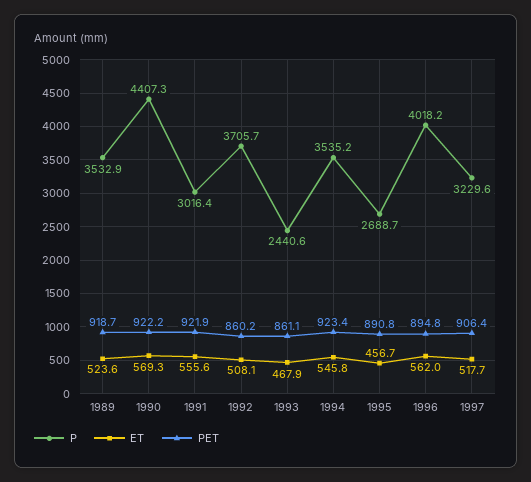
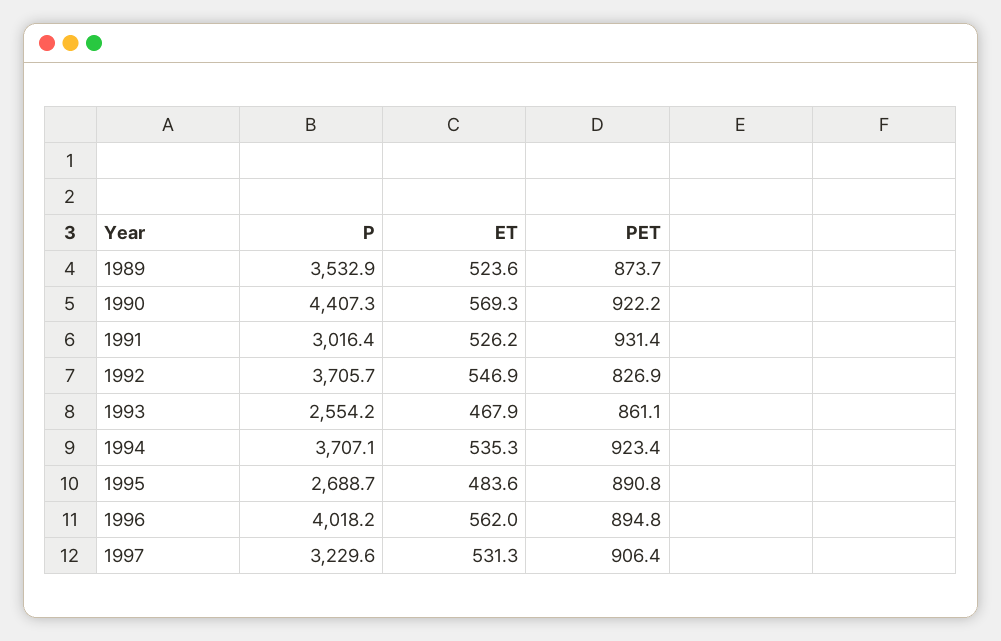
PET, 1989: 918.7 -> 873.7
ET, 1991: 555.6 -> 526.2
PET, 1991: 921.9 -> 931.4
ET, 1992: 508.1 -> 546.9
PET, 1992: 860.2 -> 826.9
P, 1993: 2440.6 -> 2554.2
P, 1994: 3535.2 -> 3707.1
ET, 1994: 545.8 -> 535.3
ET, 1995: 456.7 -> 483.6
ET, 1997: 517.7 -> 531.3

